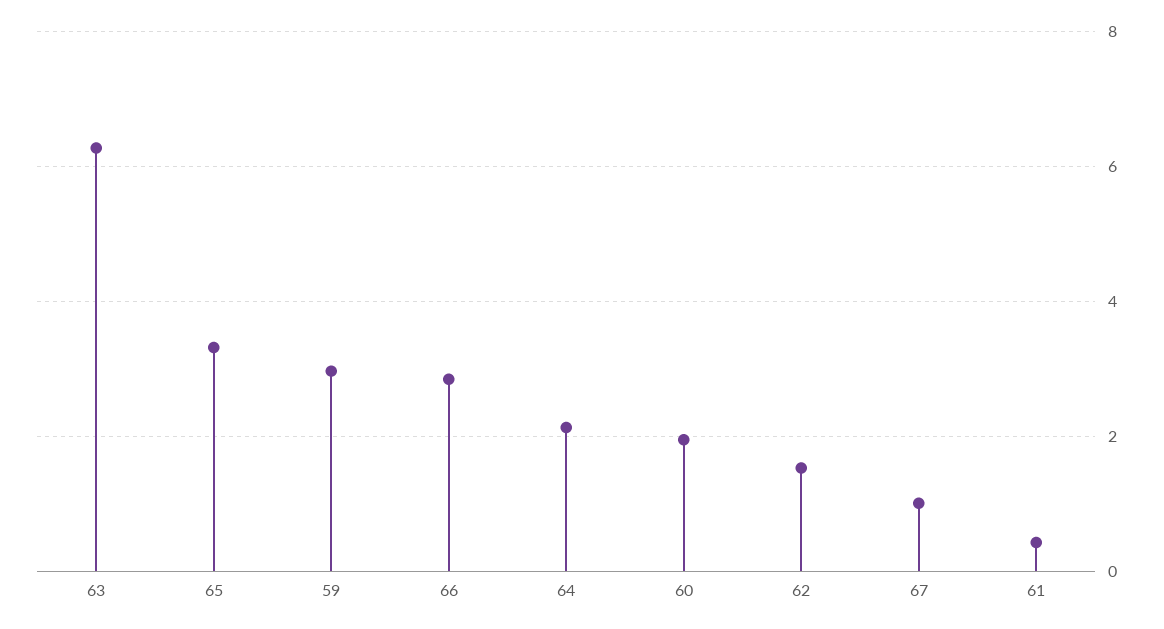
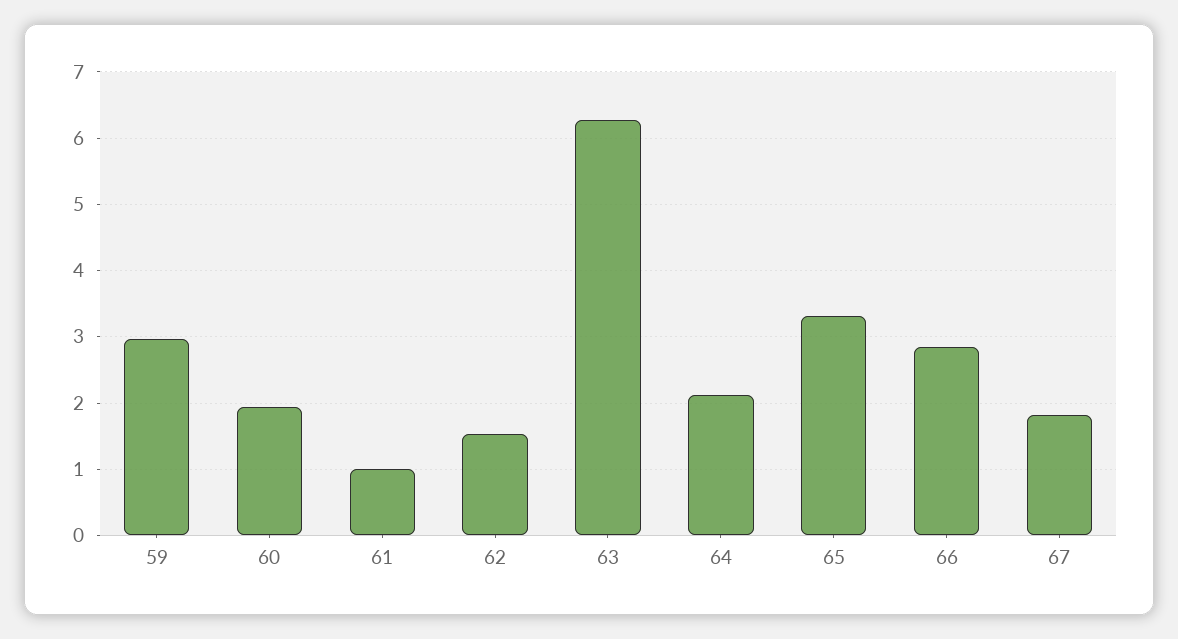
67: 1 -> 1.8
61: 0.4 -> 1

